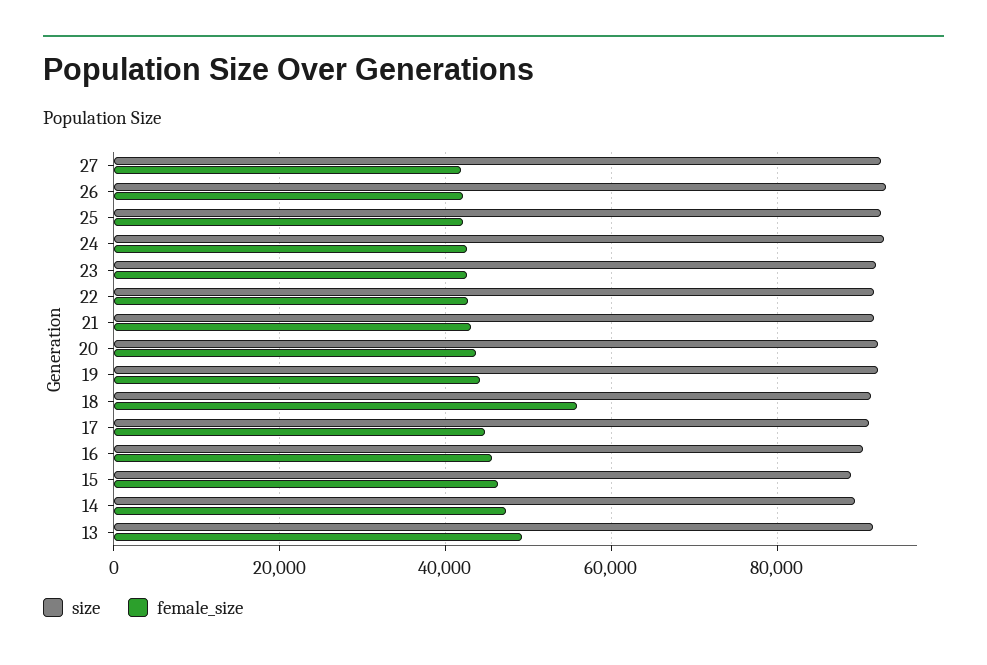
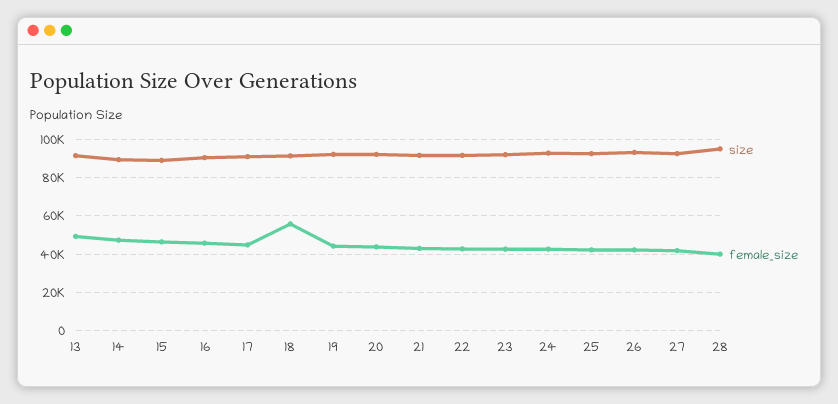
size, 28: none -> 95000
female_size, 28: none -> 40000

